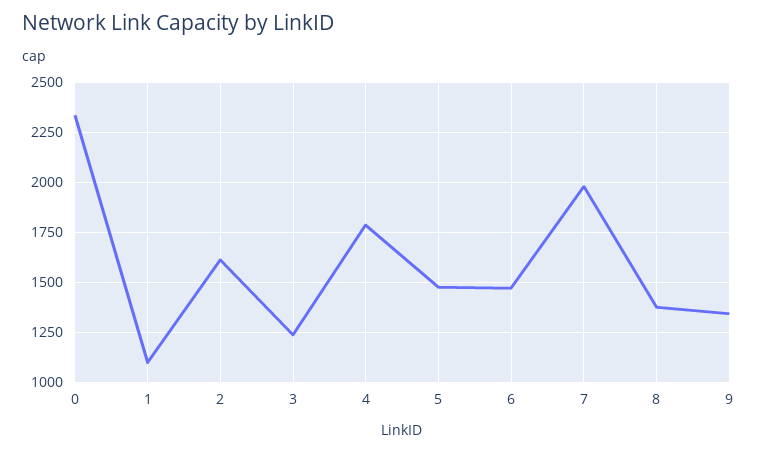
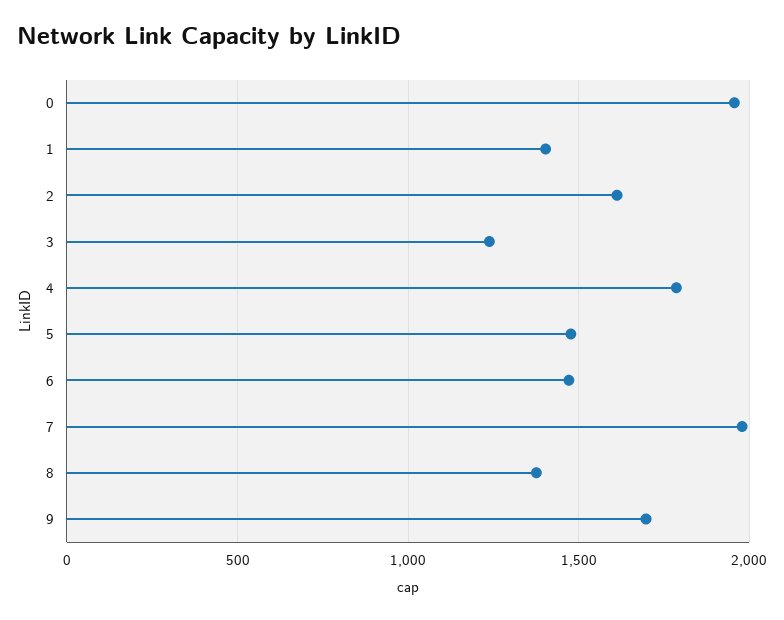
0: 2350 -> 1950
1: 1100 -> 1400
9: 1350 -> 1700

